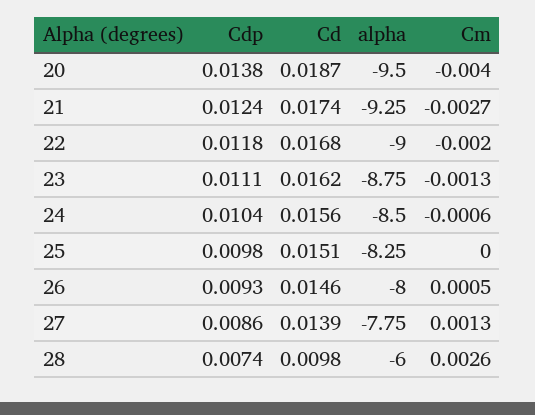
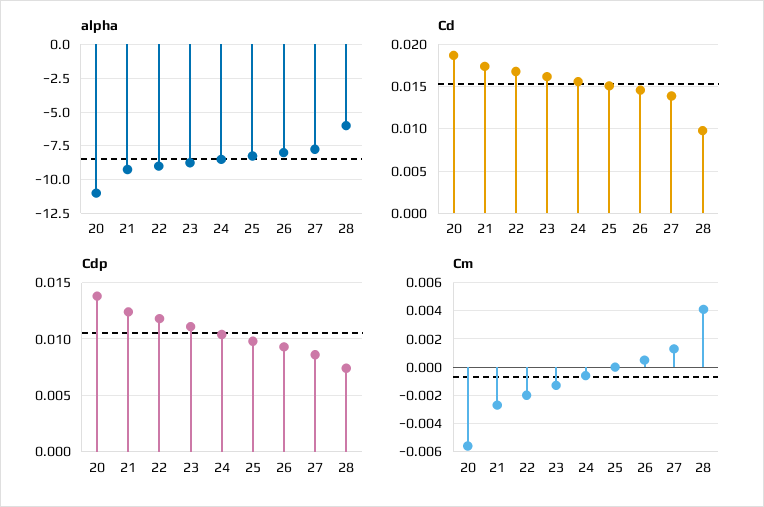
alpha, 20: -9.5 -> -11
Cm, 20: -0.004 -> -0.0055
Cm, 28: 0.0026 -> 0.004

